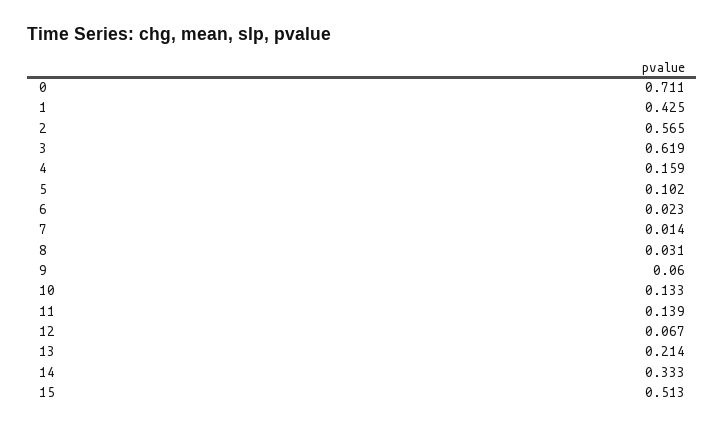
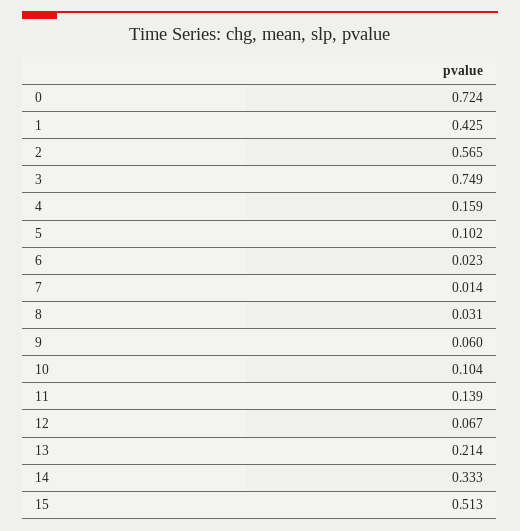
0: 0.711 -> 0.724
3: 0.619 -> 0.749
10: 0.133 -> 0.104

